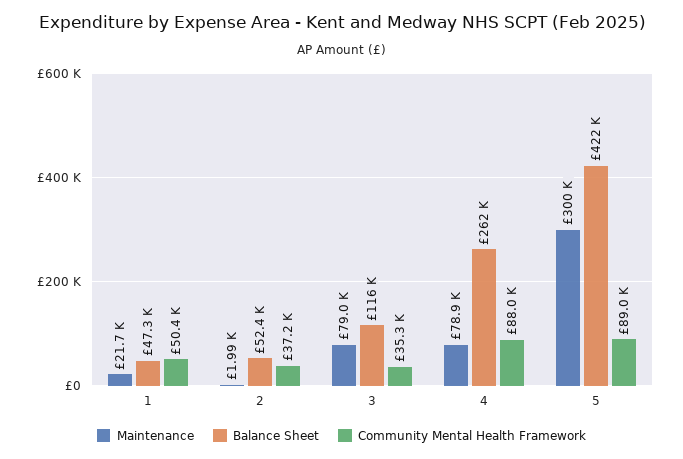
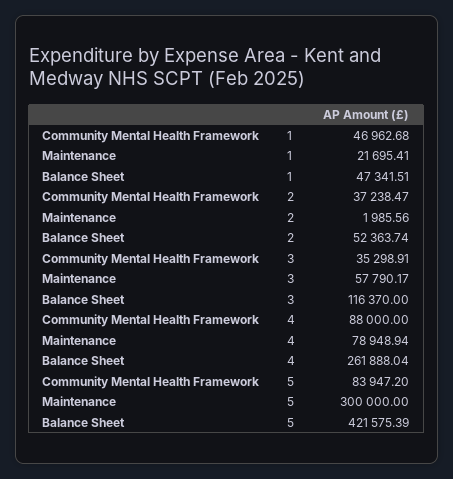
Community Mental Health Framework, 1: 50400 -> 46962.68
Maintenance, 3: 79000 -> 57790.17
Community Mental Health Framework, 5: 89000 -> 83947.2

